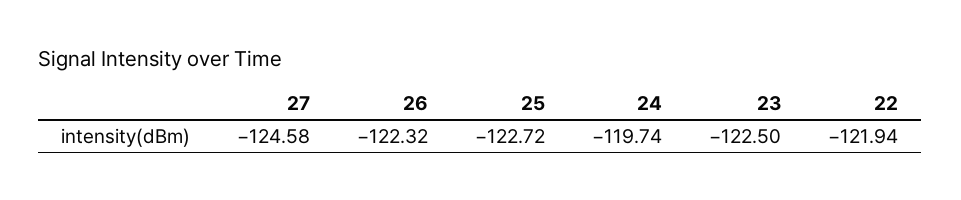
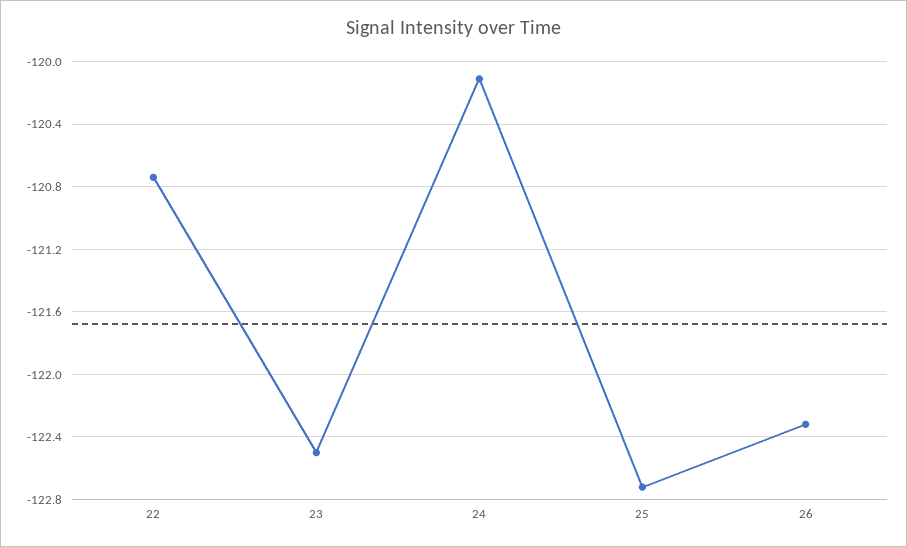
27: -124.58 -> none
24: -119.74 -> -120.1
22: -121.94 -> -120.75

